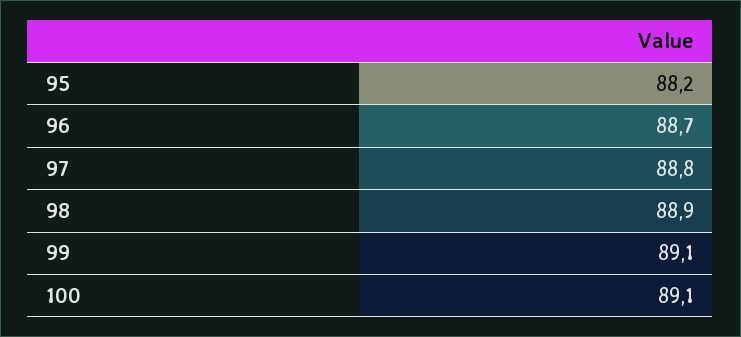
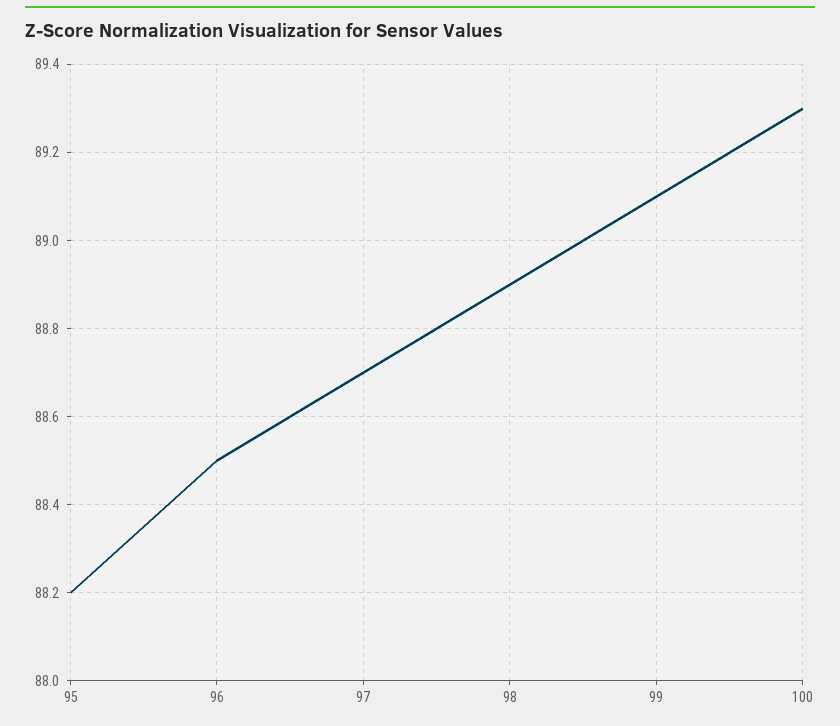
96: 88.7 -> 88.5
97: 88.8 -> 88.7
100: 89.1 -> 89.3

